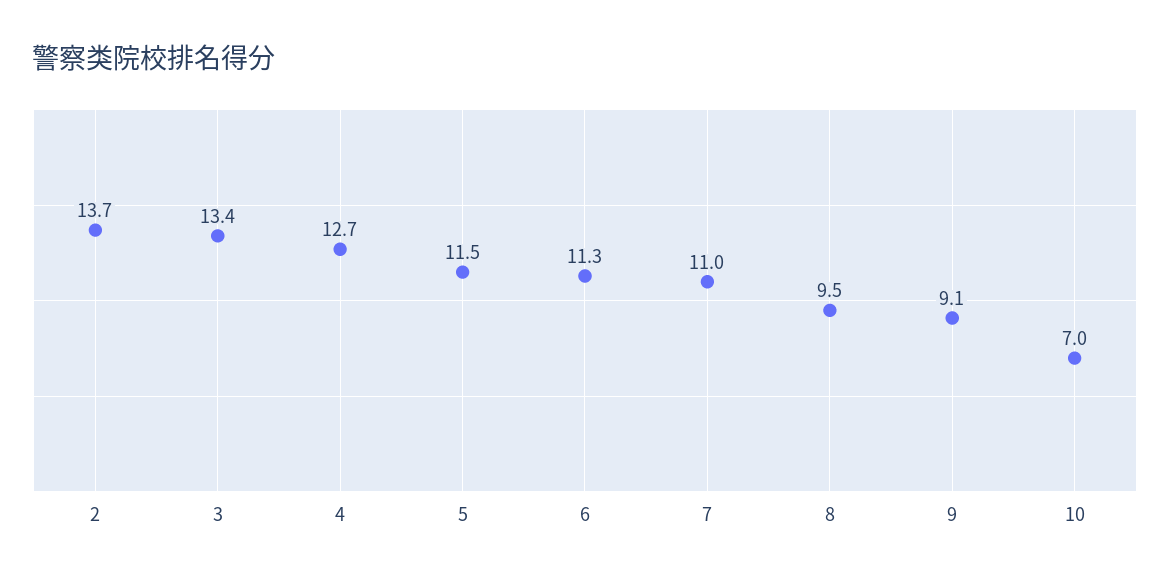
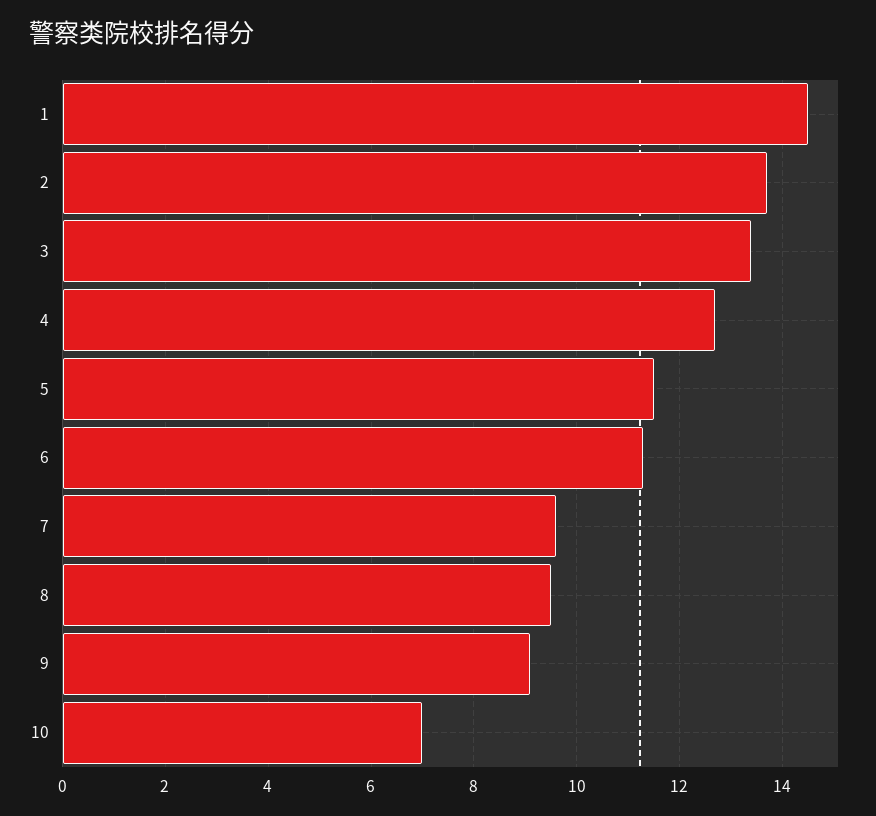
7: 11 -> 9.5
1: none -> 14.5

